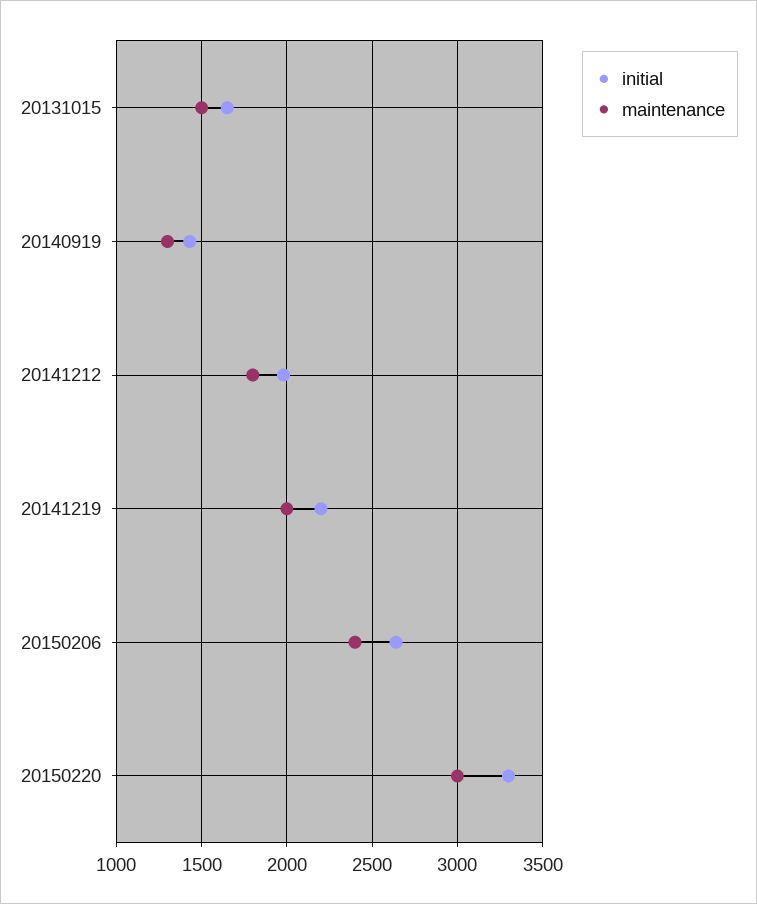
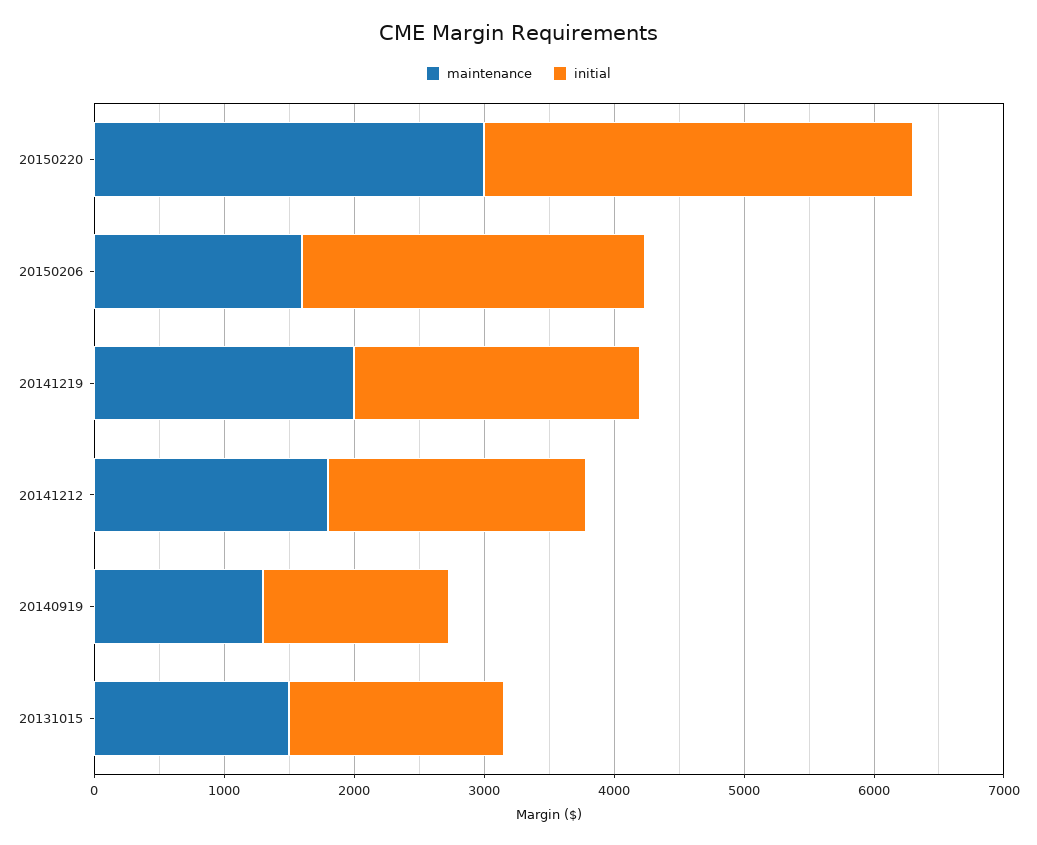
maintenance, 20150206: 2400 -> 1600

